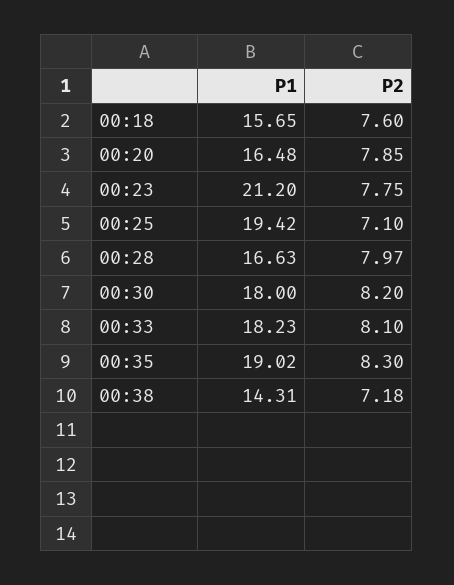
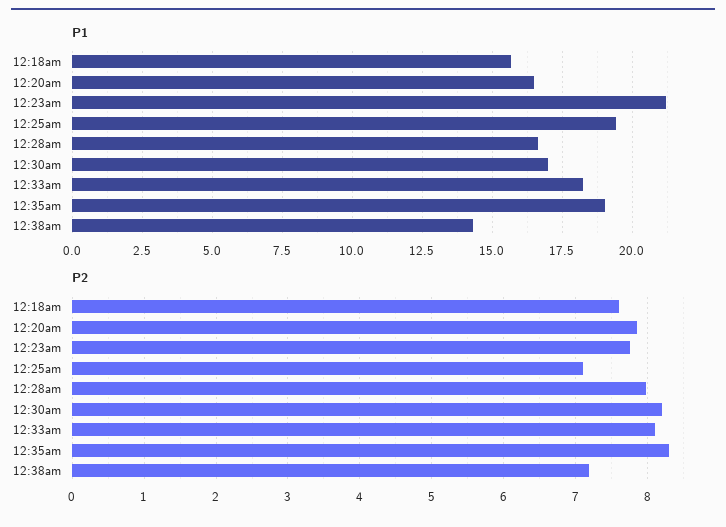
P1, 00:30: 18 -> 17

